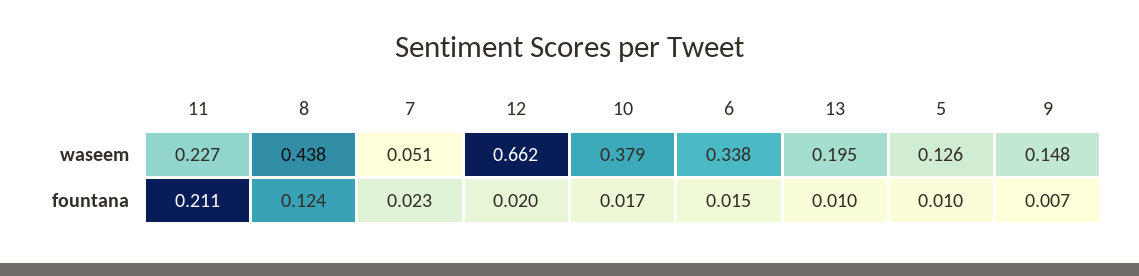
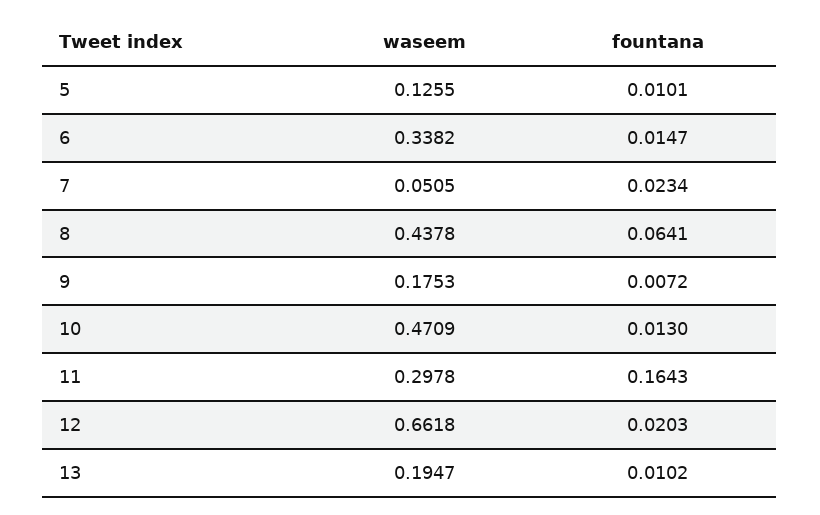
11, waseem: 0.227 -> 0.2978
10, waseem: 0.379 -> 0.4709
9, waseem: 0.148 -> 0.1753
11, fountana: 0.211 -> 0.1643
8, fountana: 0.124 -> 0.0641
10, fountana: 0.017 -> 0.013

